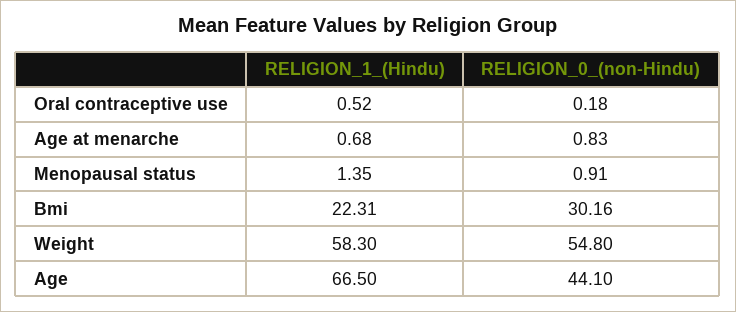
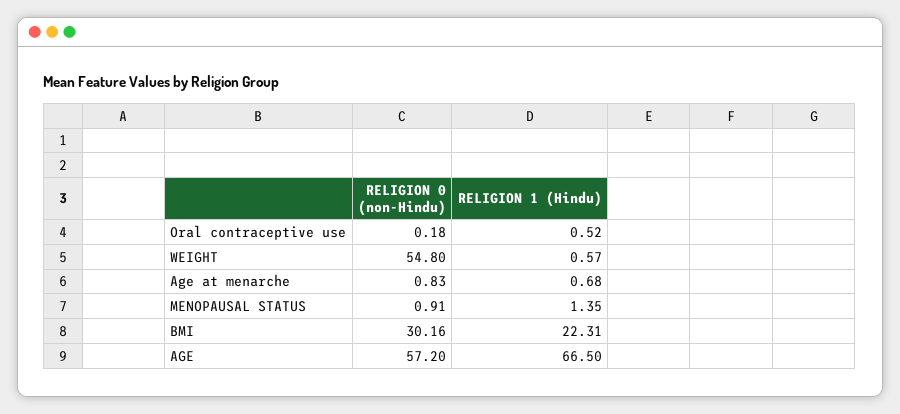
RELIGION_1_(Hindu), Weight: 58.3 -> 0.57
RELIGION_0_(non-Hindu), Age: 44.1 -> 57.2

